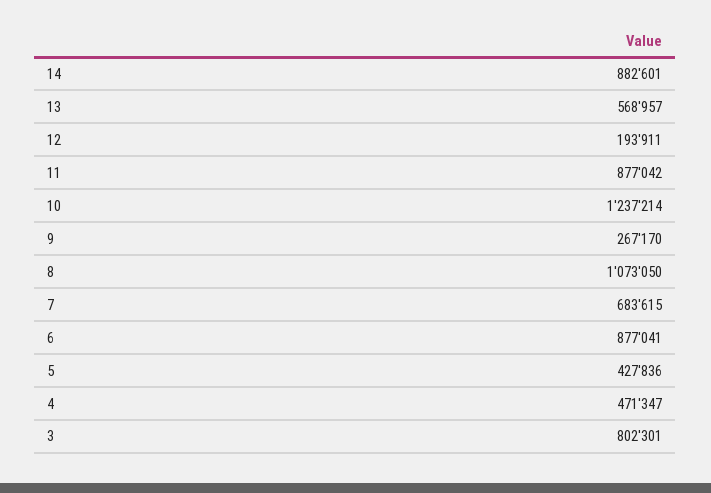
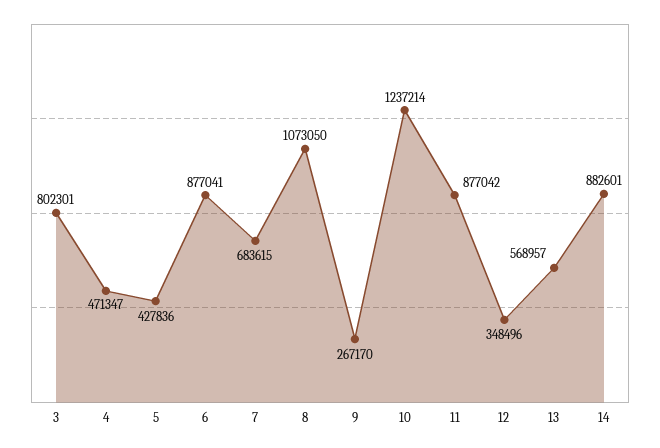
12: 193911 -> 348496

